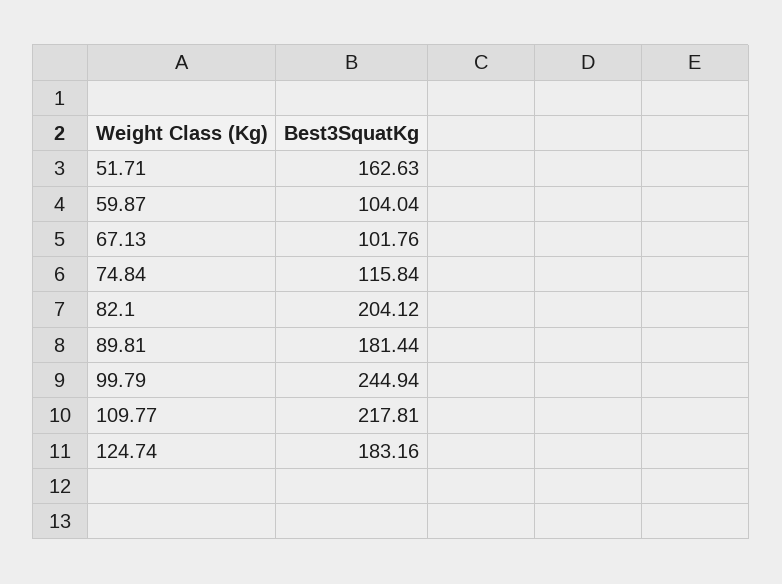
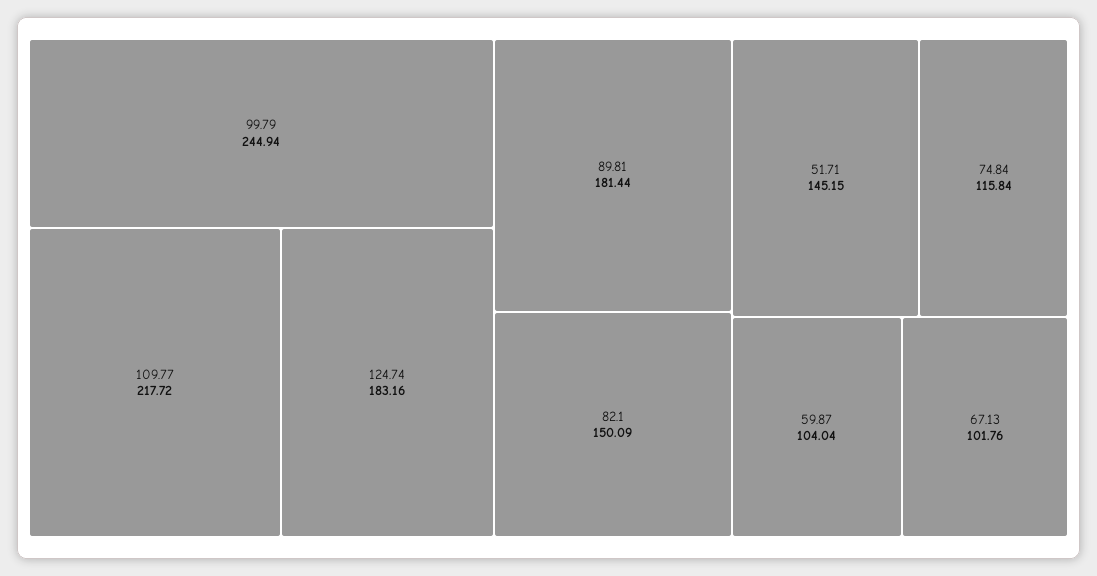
51.71: 162.63 -> 145.15
82.1: 204.12 -> 150.09
109.77: 217.81 -> 217.72

